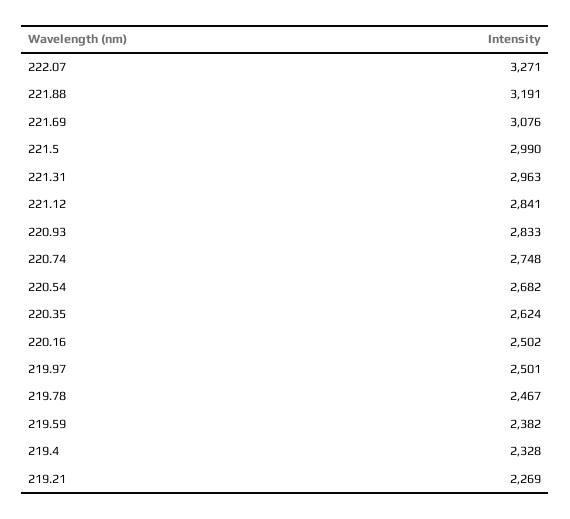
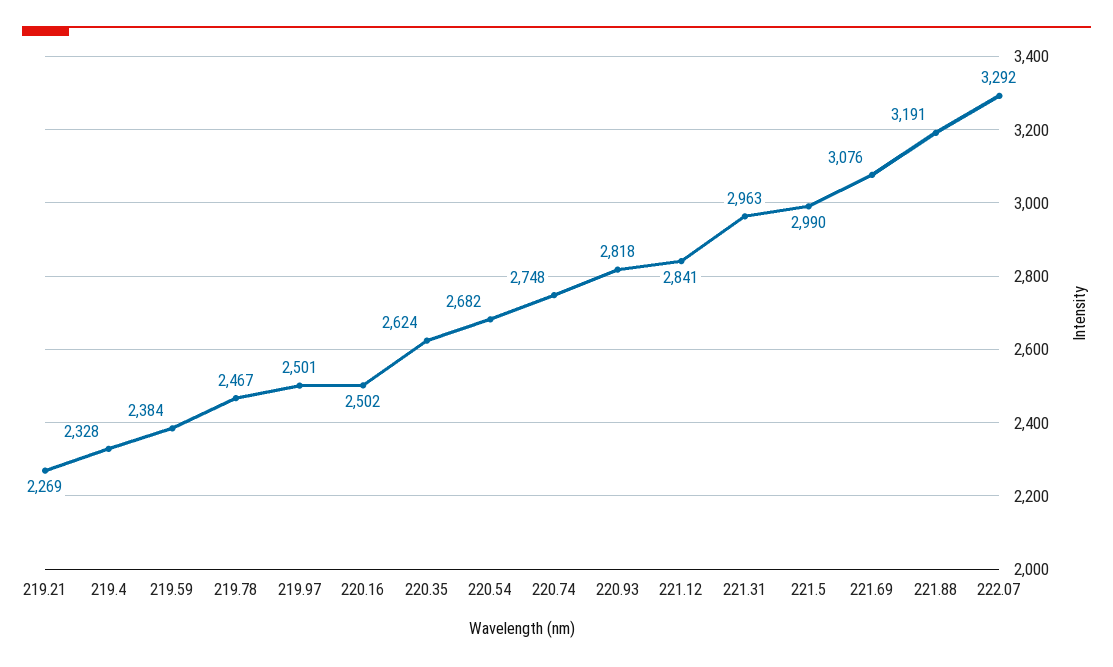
222.07: 3271 -> 3292
220.93: 2833 -> 2818
219.59: 2382 -> 2384

